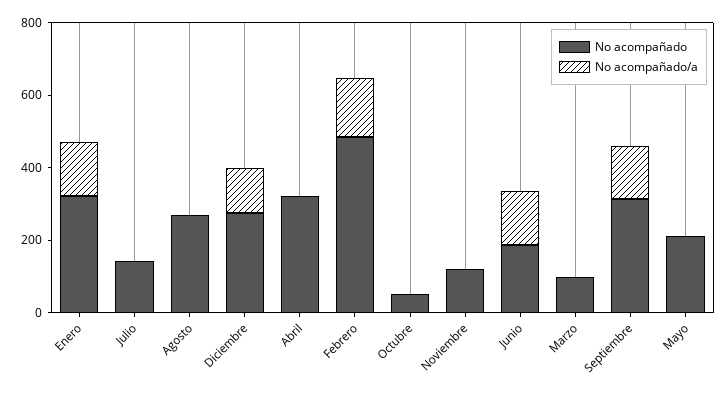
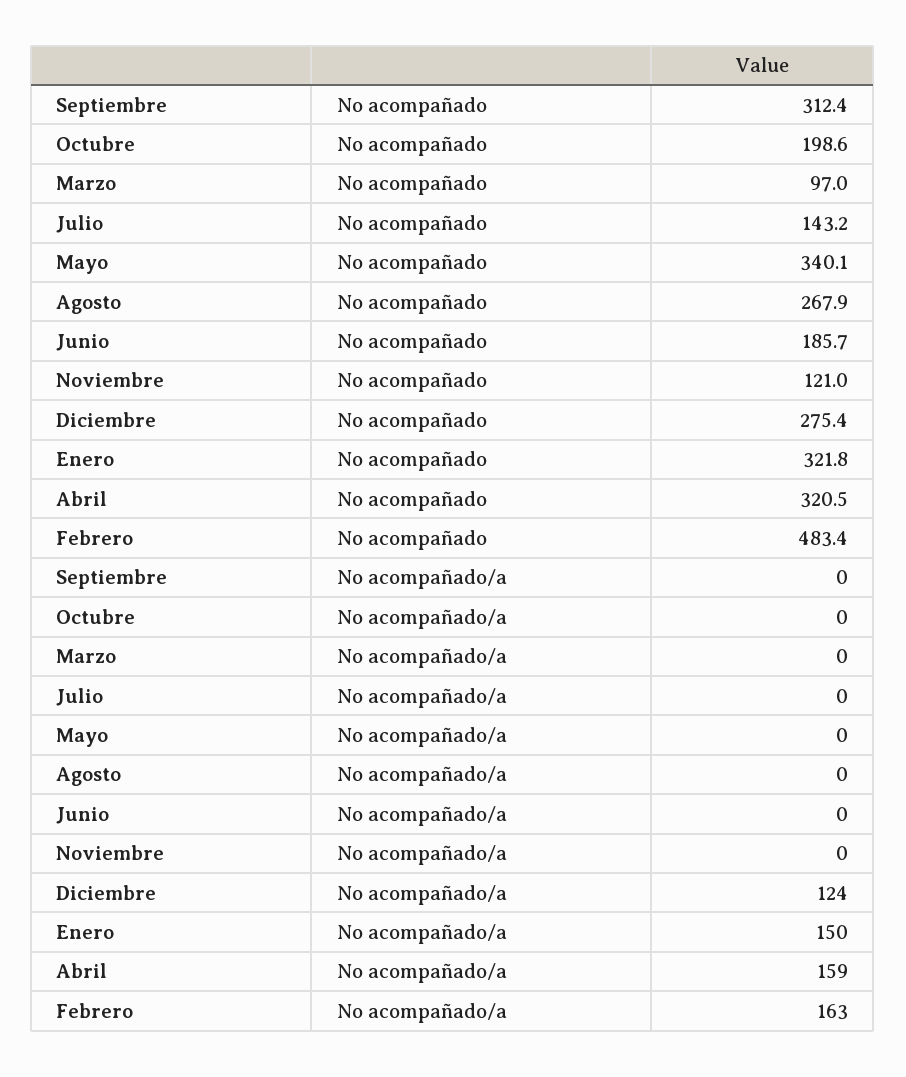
No acompañado/a, Abril: 0 -> 159
No acompañado, Octubre: 50 -> 198.6
No acompañado/a, Junio: 150 -> 0
No acompañado/a, Septiembre: 150 -> 0
No acompañado, Mayo: 200 -> 340.1

